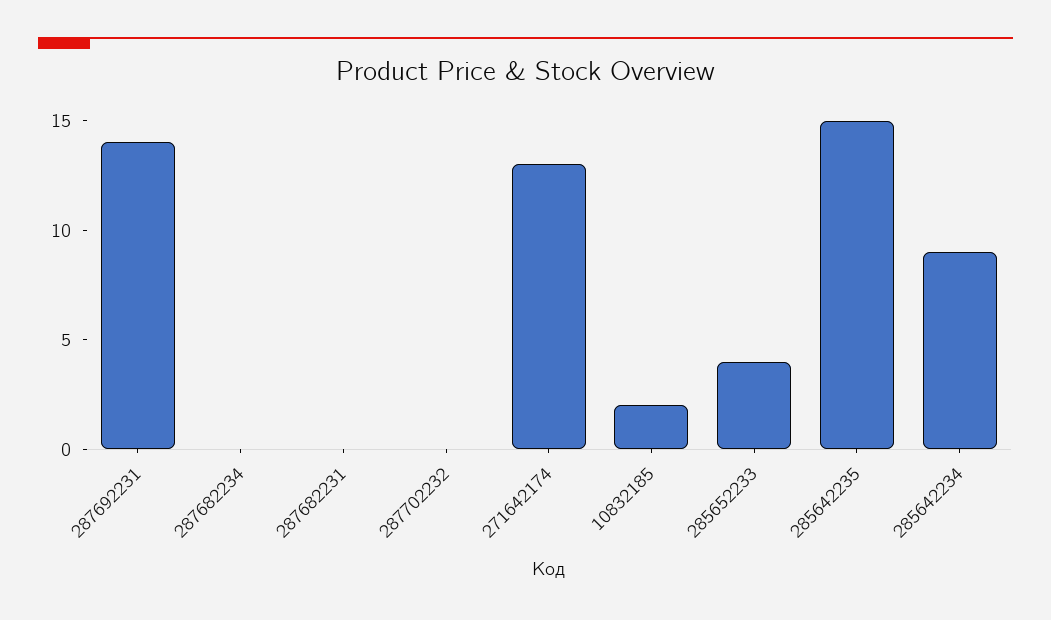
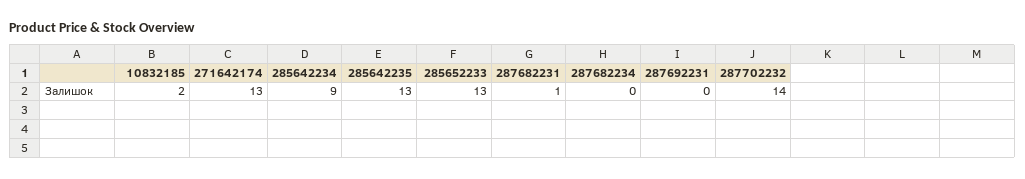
287692231: 14 -> 0
287682231: 0 -> 1
287702232: 0 -> 14
285652233: 4 -> 13
285642235: 15 -> 13

